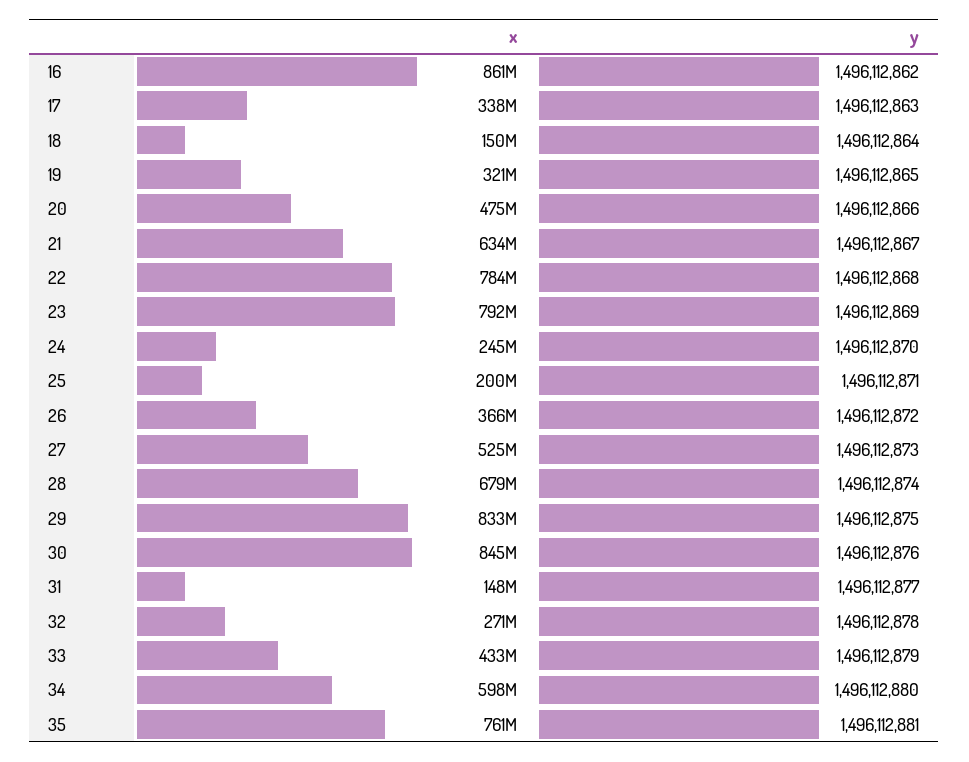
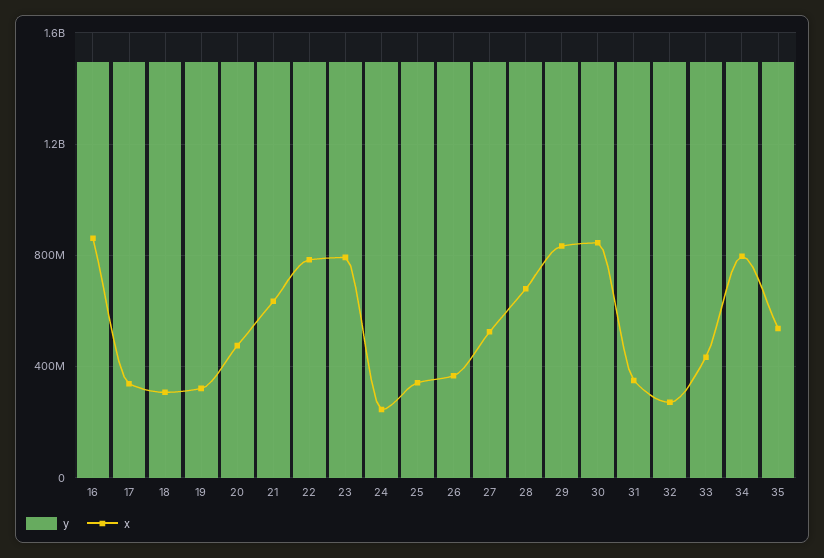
x, 18: 150000000 -> 300000000
x, 25: 200000000 -> 350000000
x, 31: 148000000 -> 350000000
x, 34: 598000000 -> 800000000
x, 35: 761000000 -> 550000000

